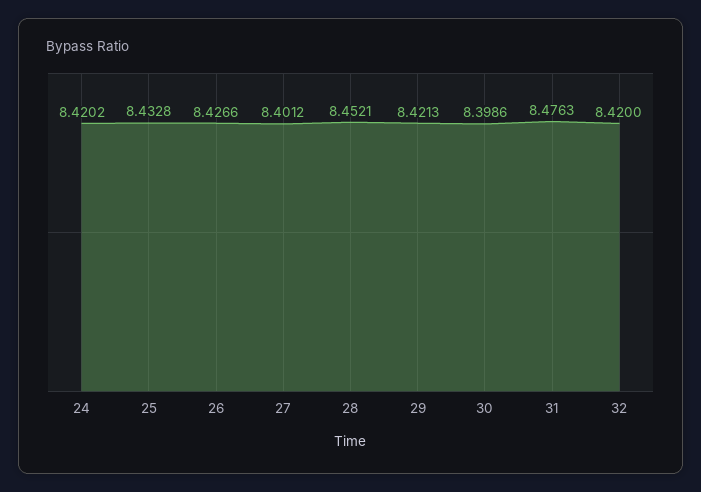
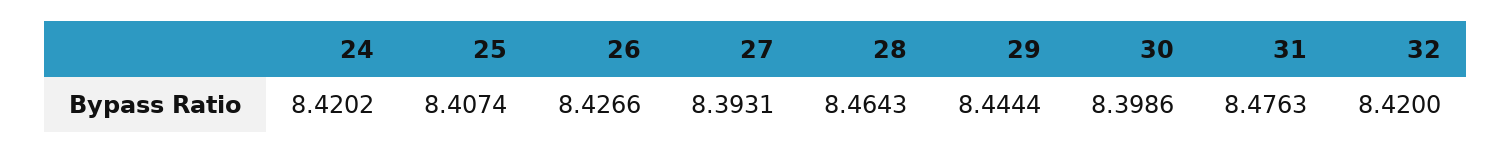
25: 8.4328 -> 8.4074
27: 8.4012 -> 8.3931
28: 8.4521 -> 8.4643
29: 8.4213 -> 8.4444

